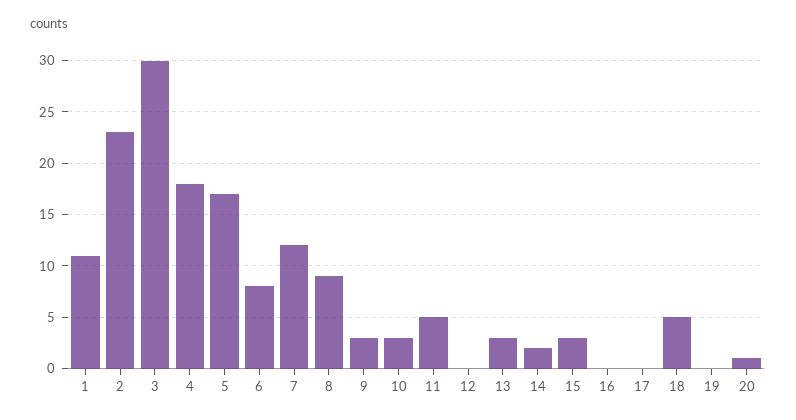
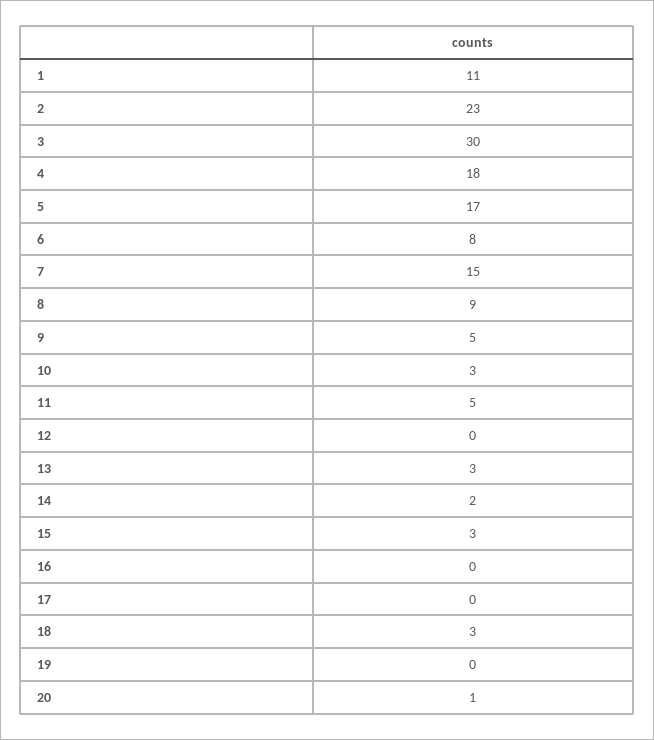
7: 12 -> 15
9: 3 -> 5
18: 5 -> 3

